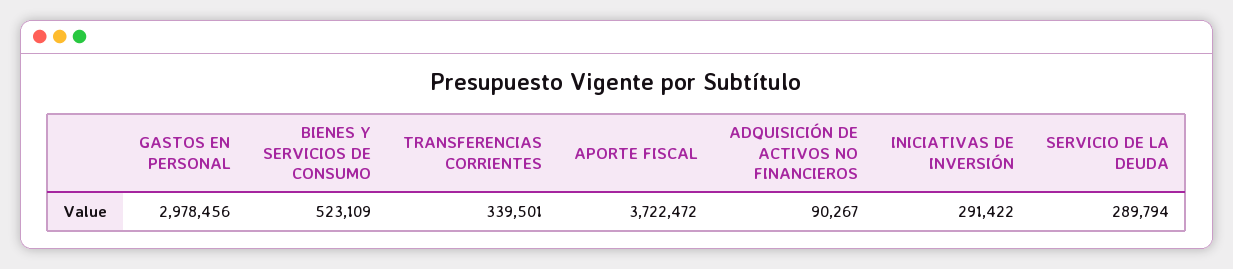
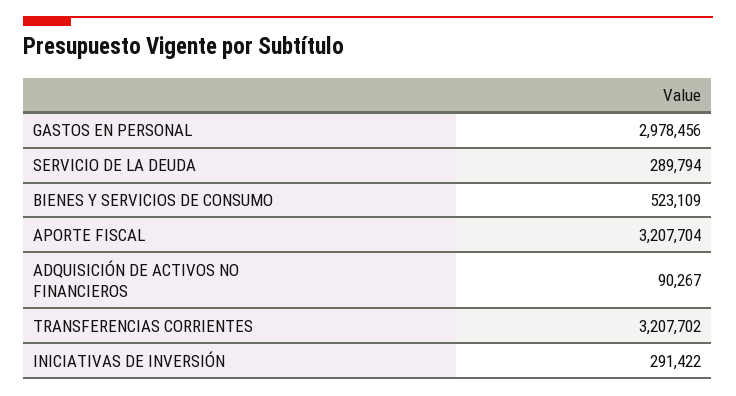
TRANSFERENCIAS CORRIENTES: 339501 -> 3207702
APORTE FISCAL: 3722472 -> 3207704

